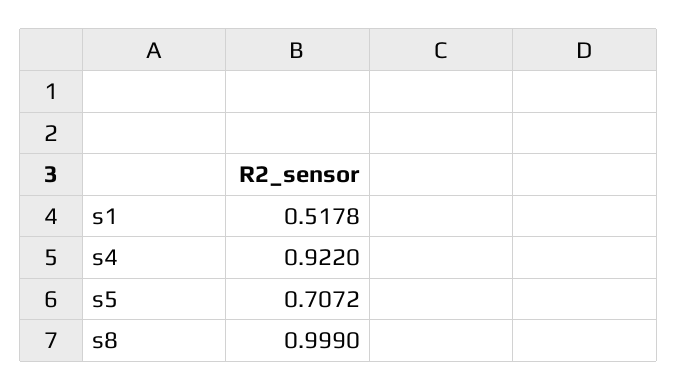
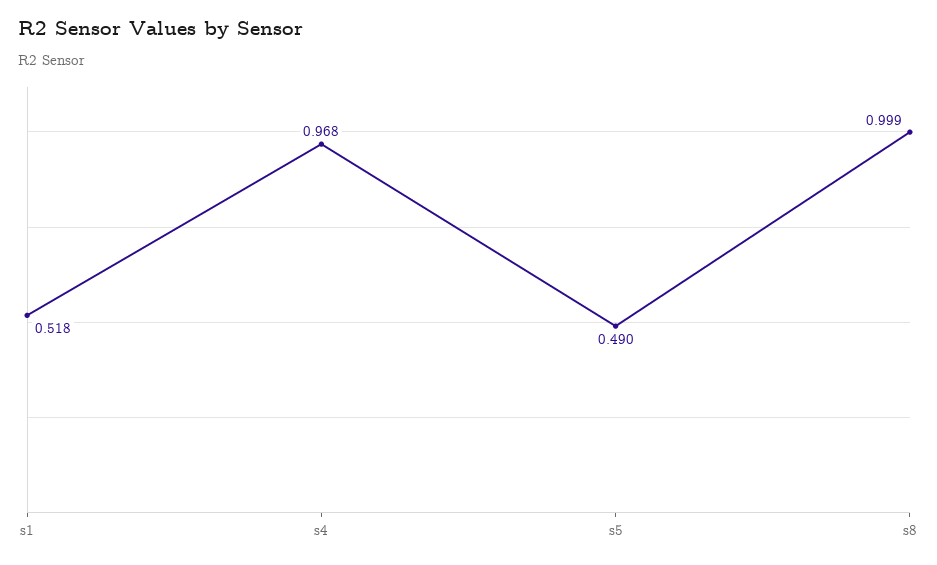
s4: 0.922 -> 0.968
s5: 0.7072 -> 0.49

